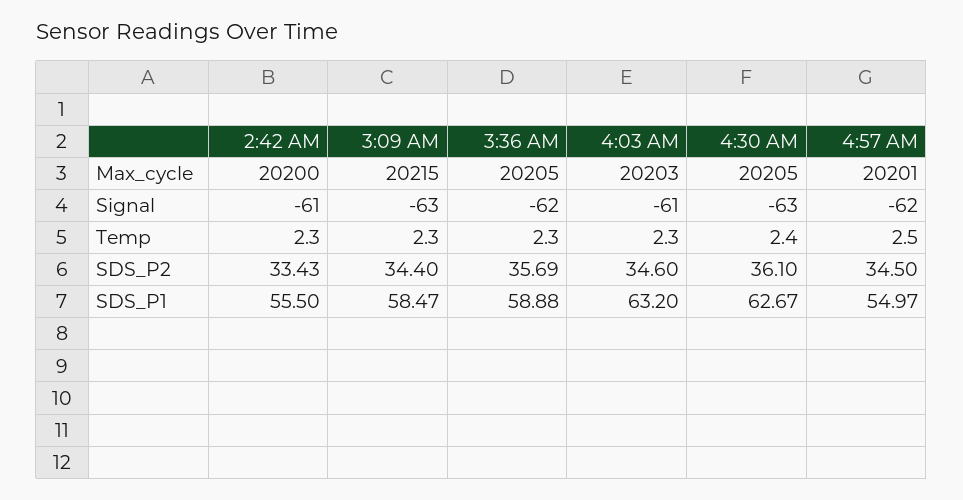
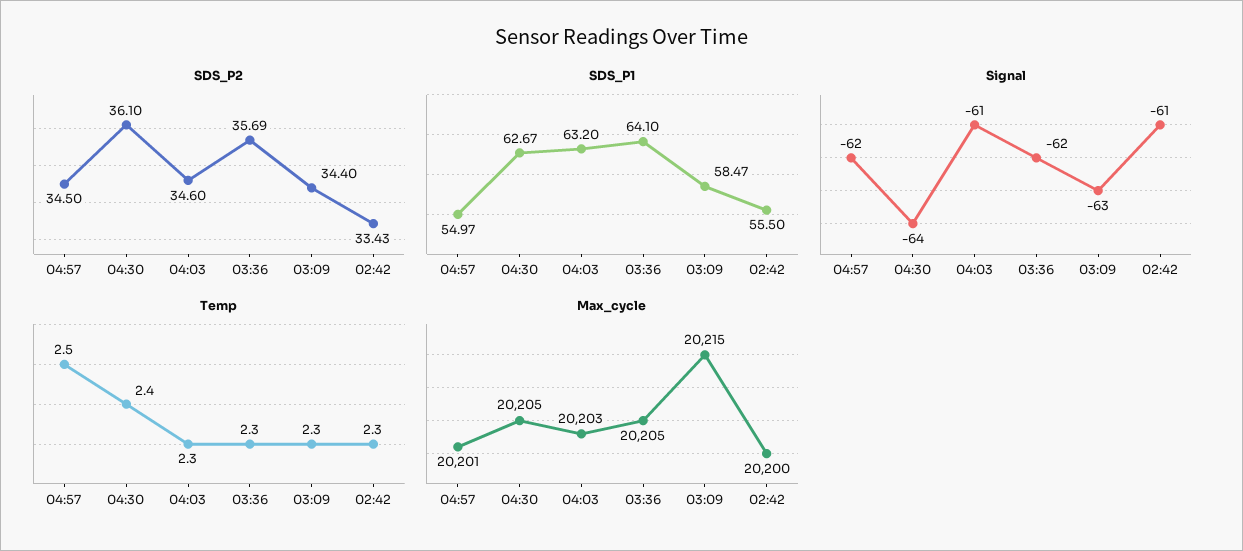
Signal, 4:30 AM: -63 -> -64
SDS_P1, 3:36 AM: 58.88 -> 64.1

